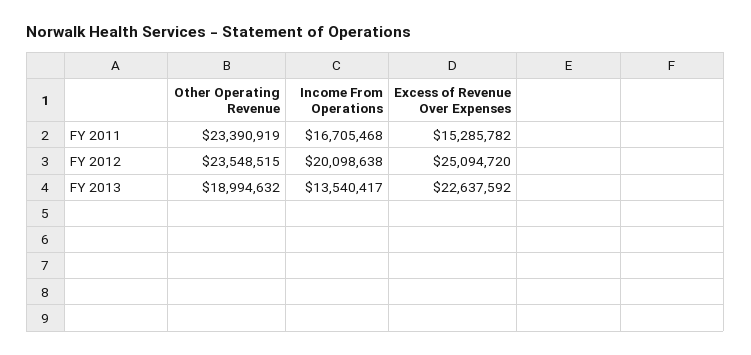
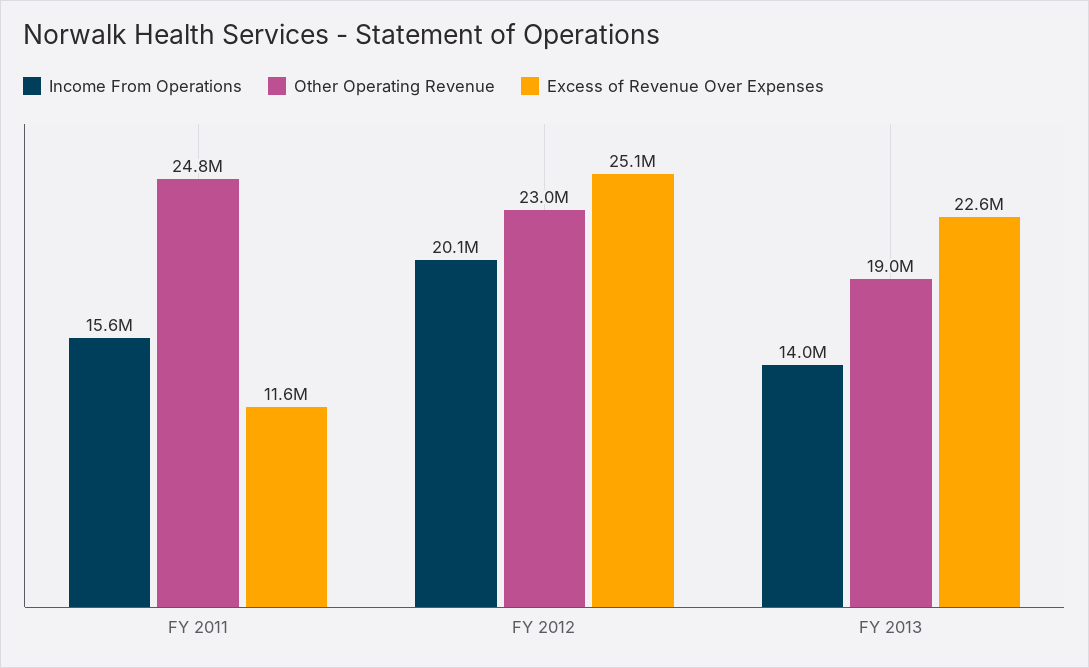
Other Operating Revenue, FY 2011: 23390919 -> 24800000
Income From Operations, FY 2011: 16705468 -> 15600000
Excess of Revenue Over Expenses, FY 2011: 15285782 -> 11600000
Other Operating Revenue, FY 2012: 23548515 -> 23000000
Income From Operations, FY 2013: 13540417 -> 14000000

